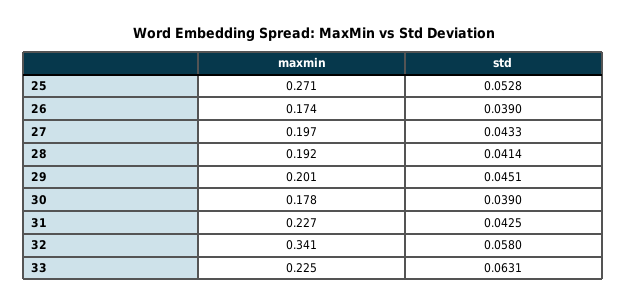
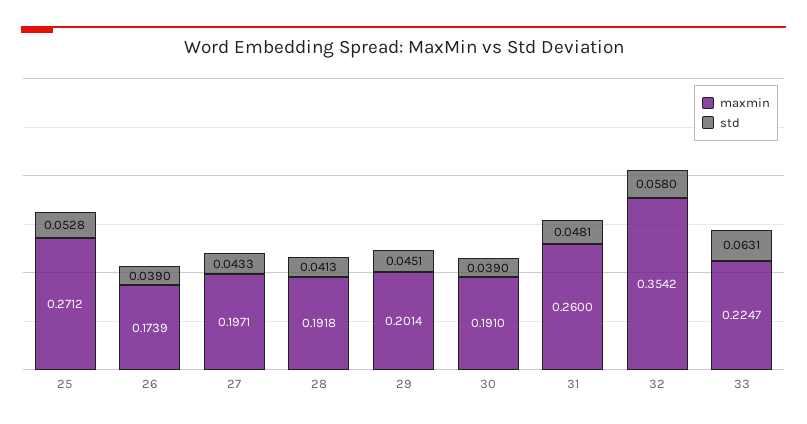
std, 28: 0.0414 -> 0.0413
maxmin, 30: 0.178 -> 0.191
maxmin, 31: 0.227 -> 0.26
std, 31: 0.0425 -> 0.0481
maxmin, 32: 0.341 -> 0.3542

